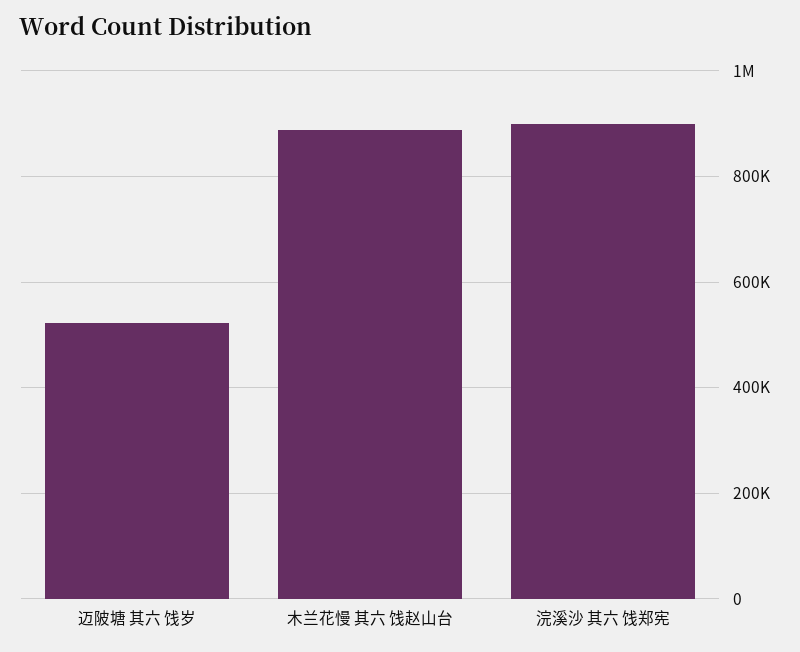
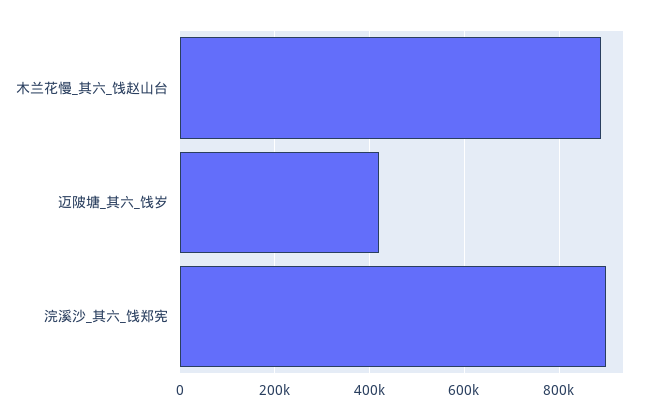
迈陂塘 其六 饯岁: 520000 -> 420000

